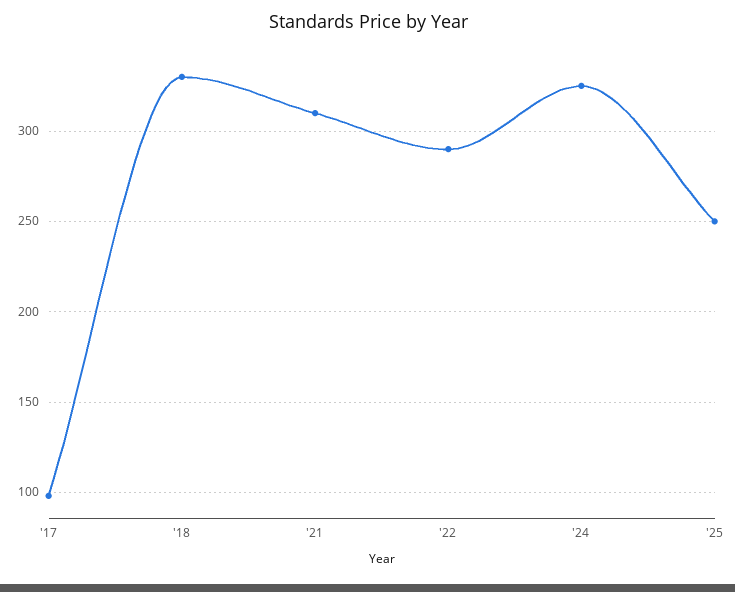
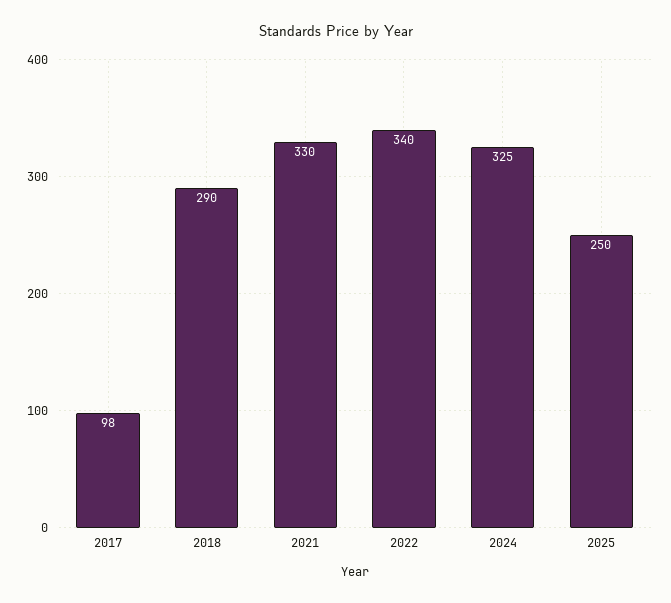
'18: 330 -> 290
'21: 310 -> 330
'22: 290 -> 340

